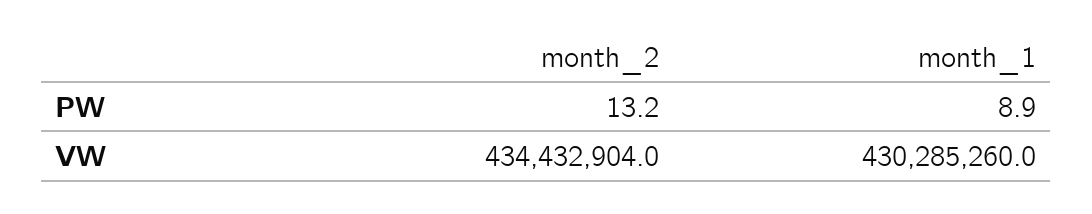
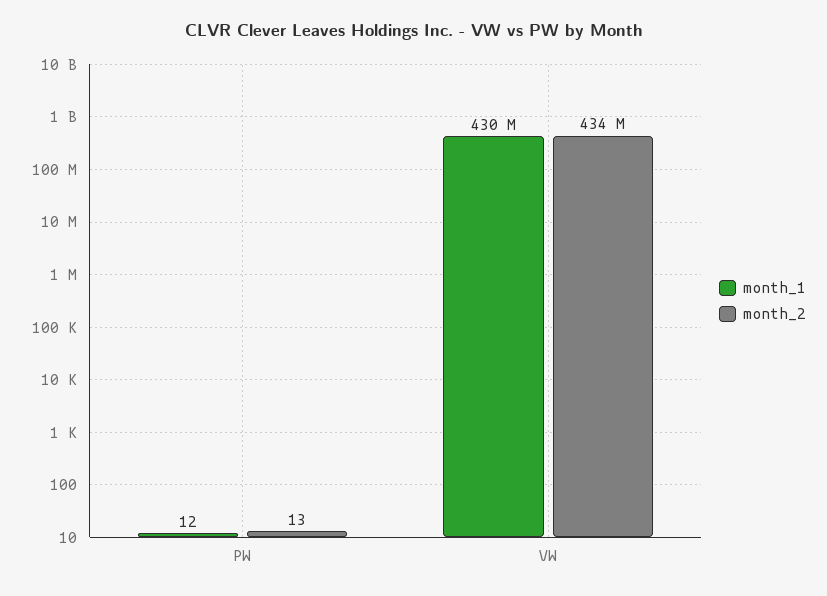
month_1, PW: 8.9 -> 12

